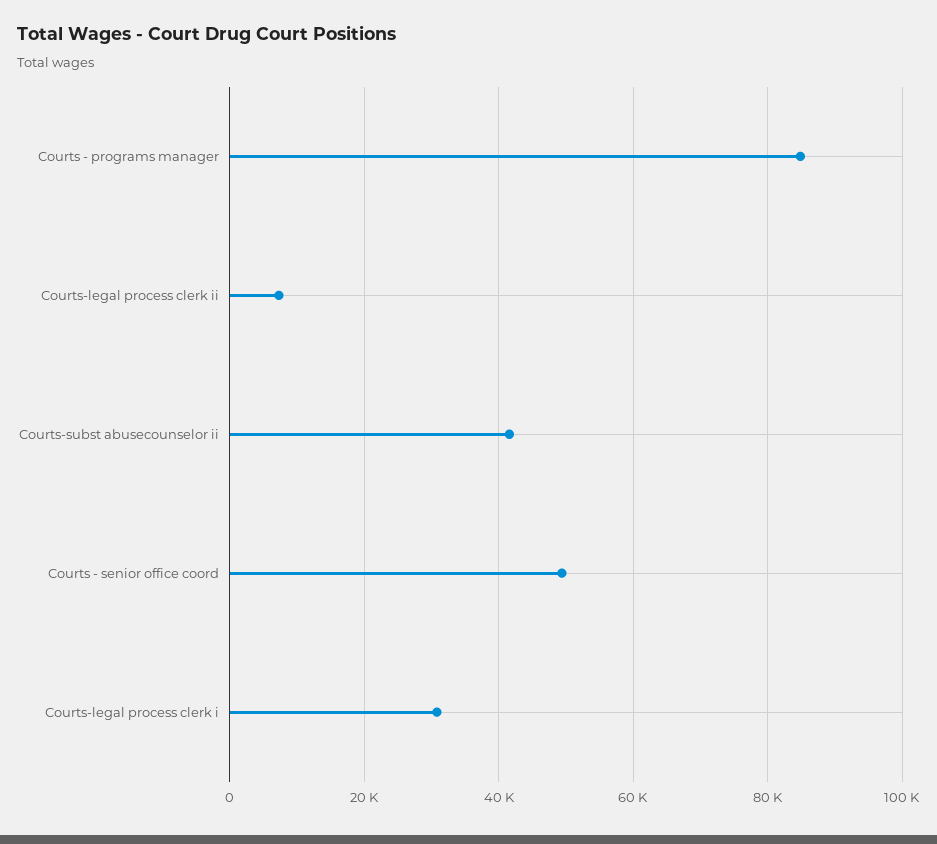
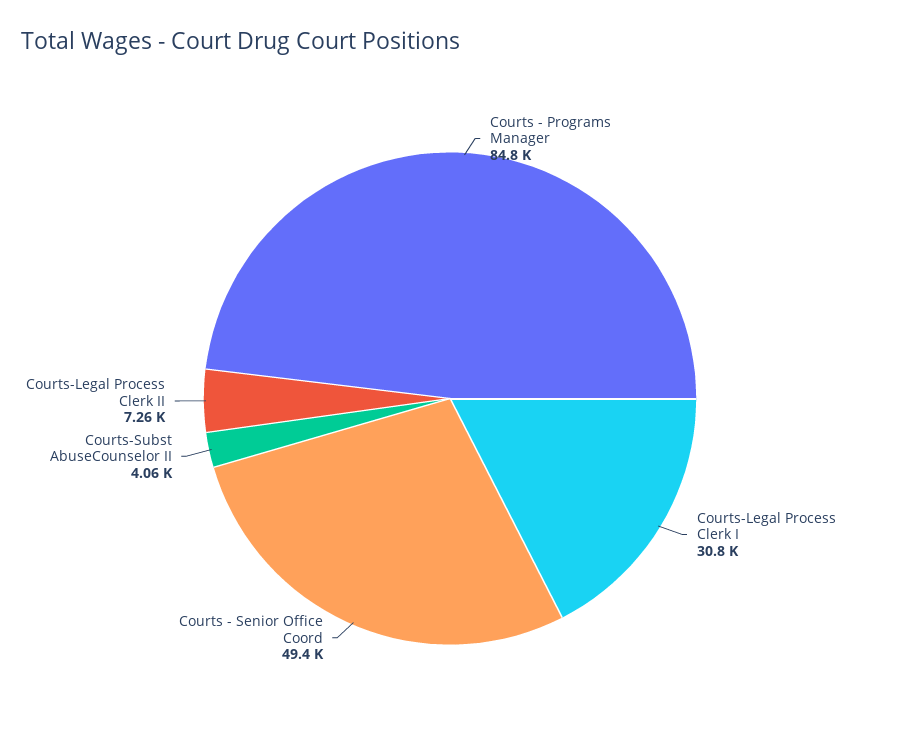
Courts-subst abusecounselor ii: 42000 -> 4060

